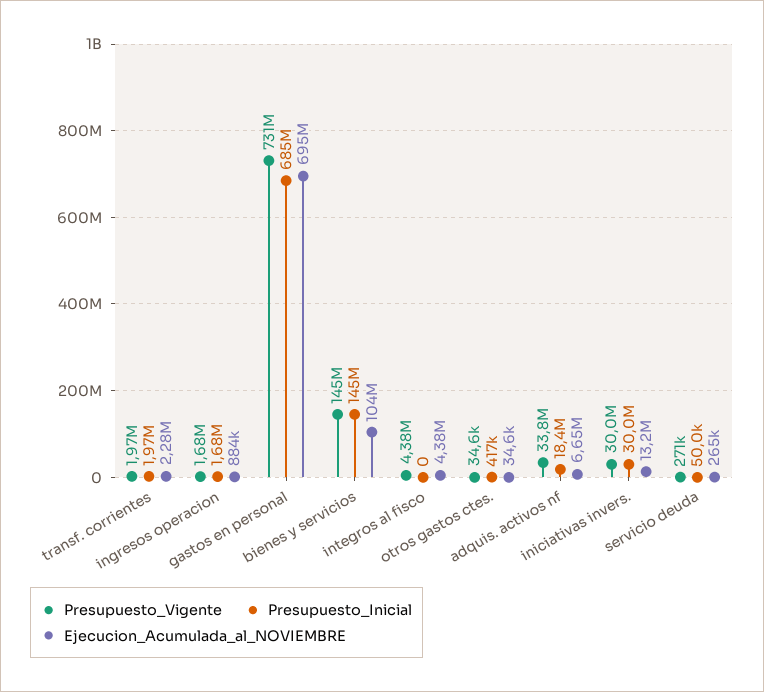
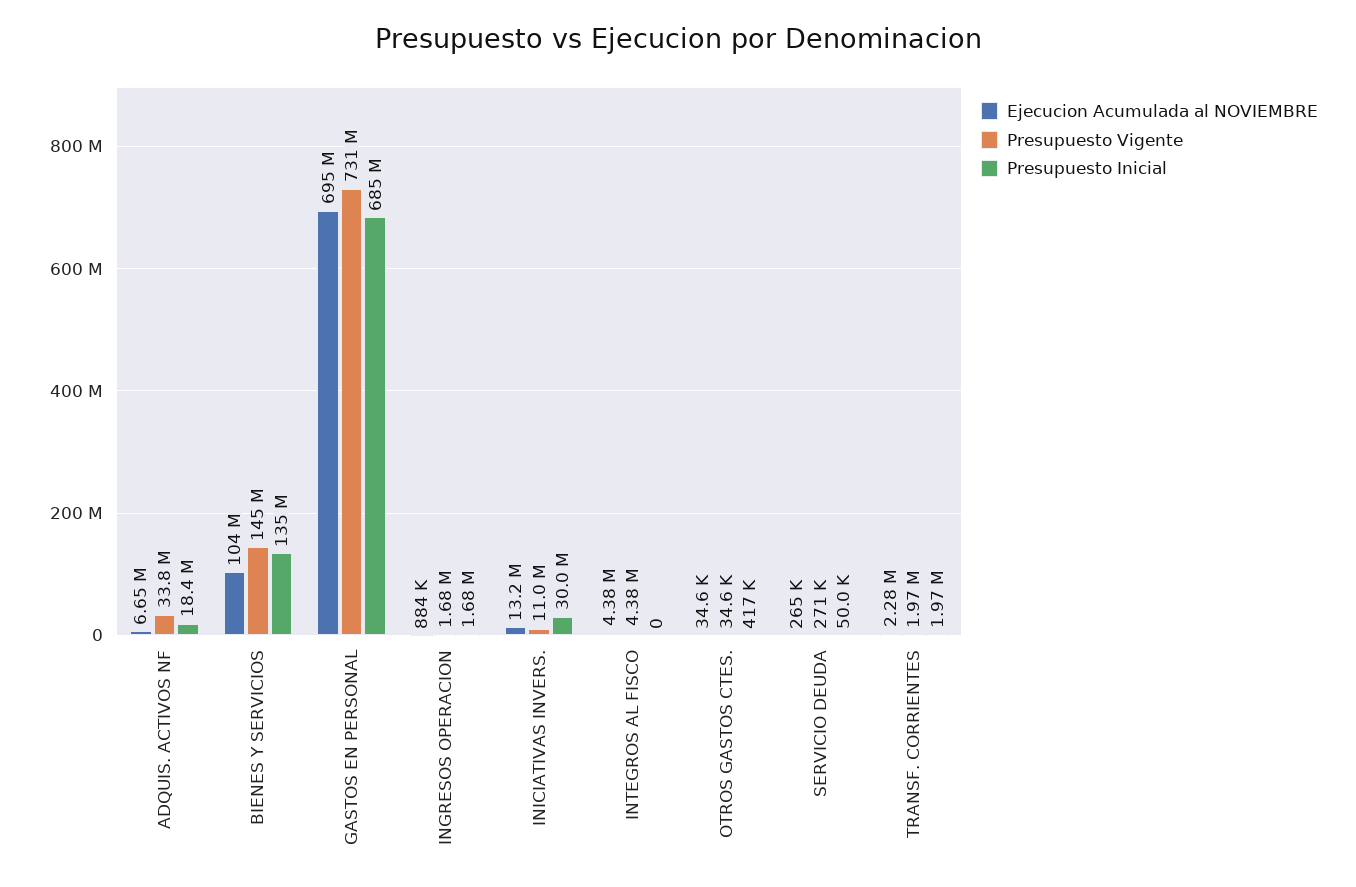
Presupuesto_Inicial, bienes y servicios: 145000000 -> 135000000
Presupuesto_Vigente, iniciativas invers.: 30000000 -> 11000000

